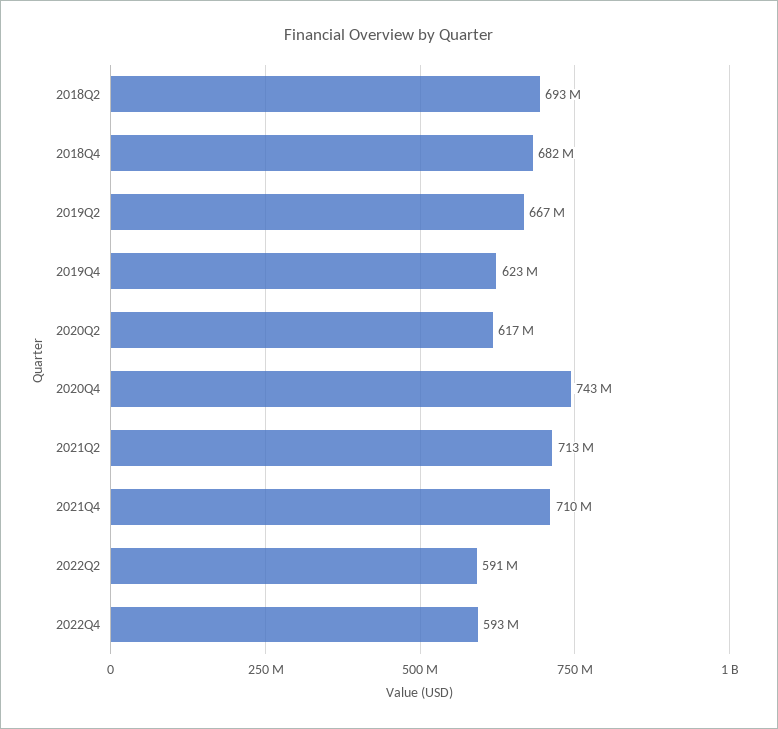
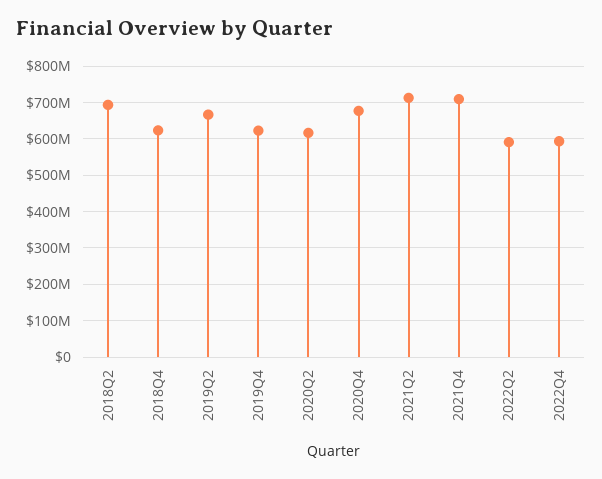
2018Q4: 682000000 -> 620000000
2020Q4: 743000000 -> 680000000

